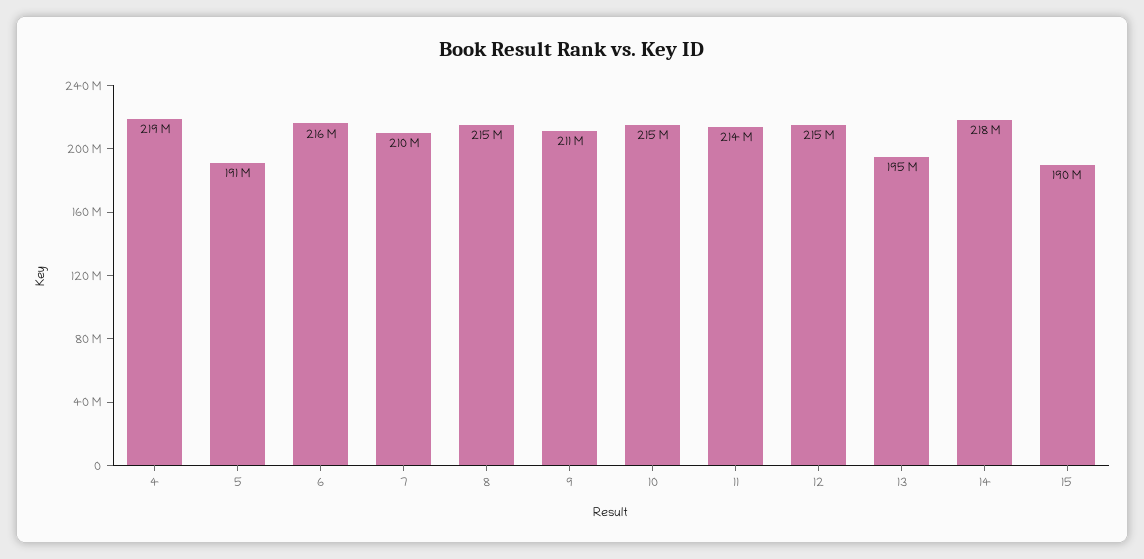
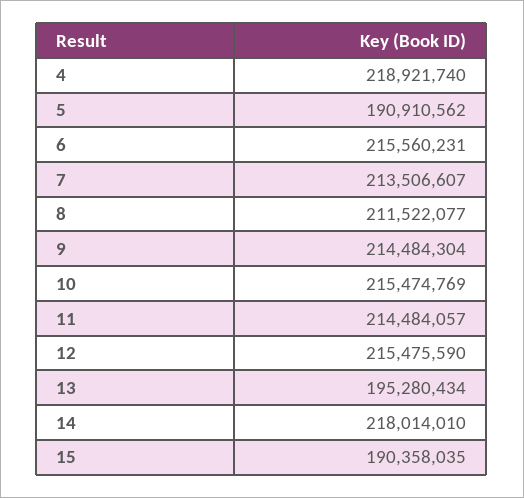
7: 210000000 -> 213506607
8: 215000000 -> 211522077
9: 211000000 -> 214484304

